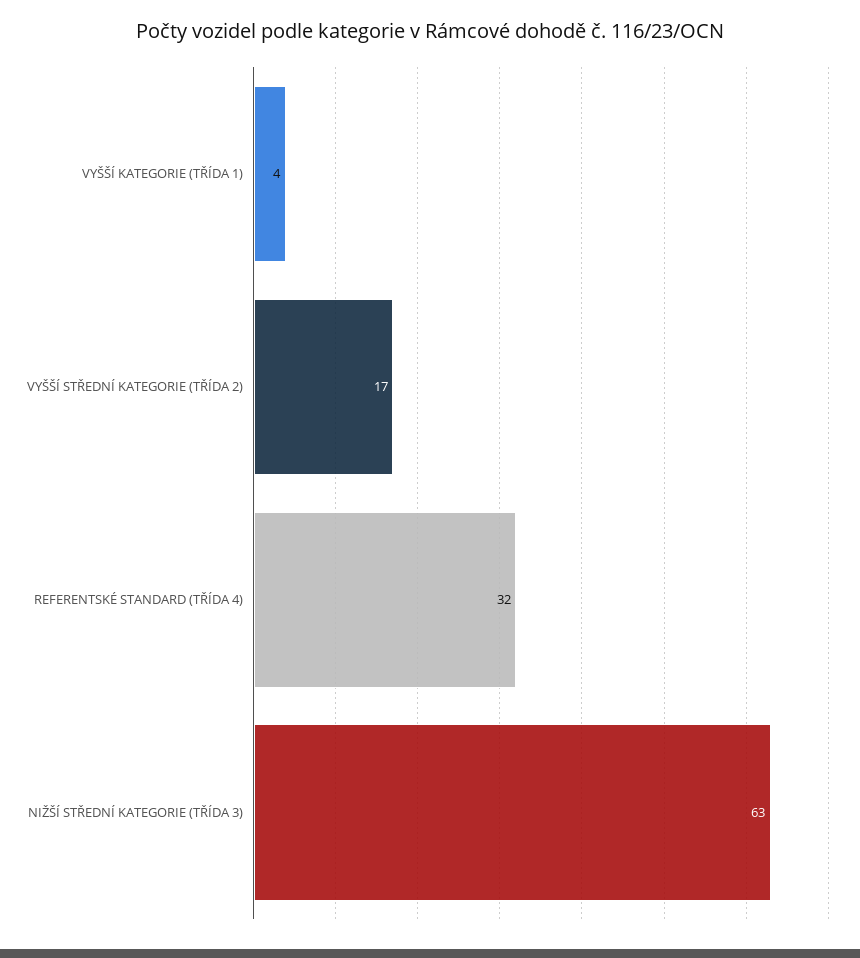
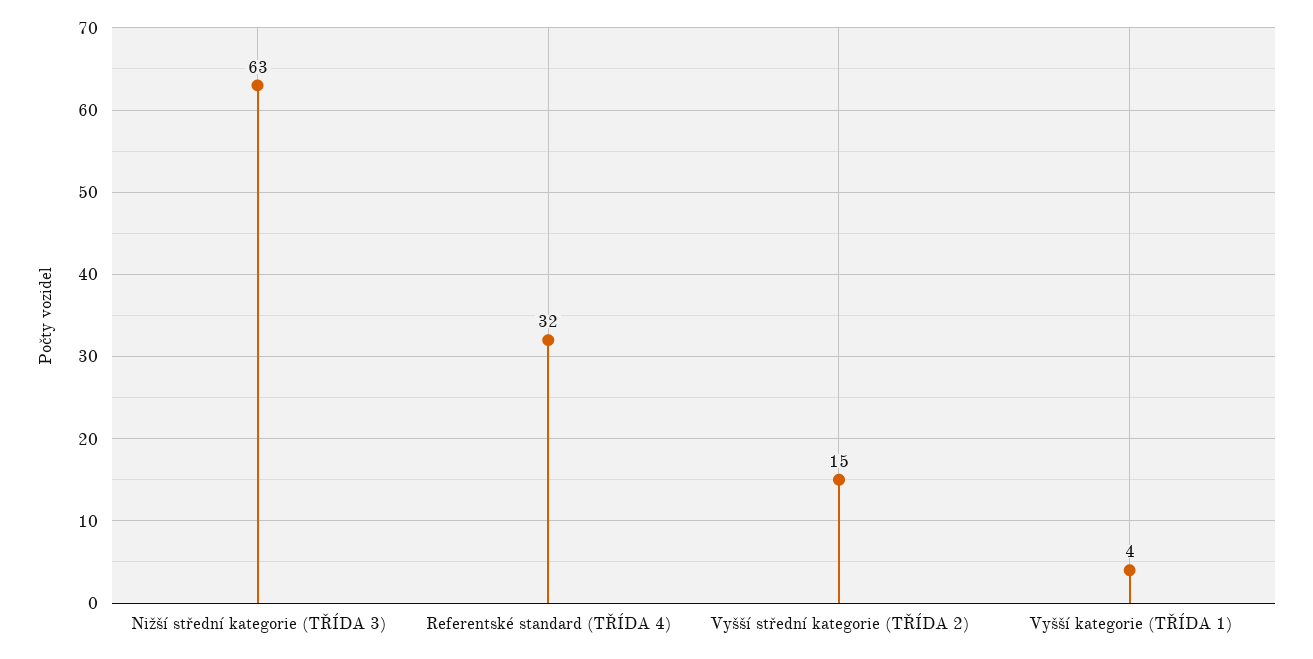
VYŠŠÍ STŘEDNÍ KATEGORIE (TŘÍDA 2): 17 -> 15

